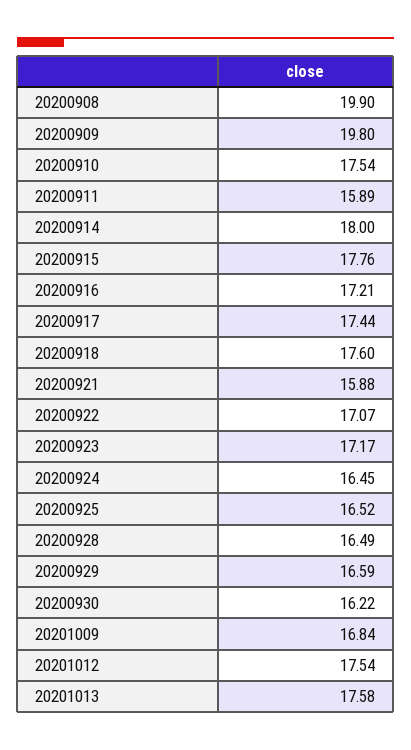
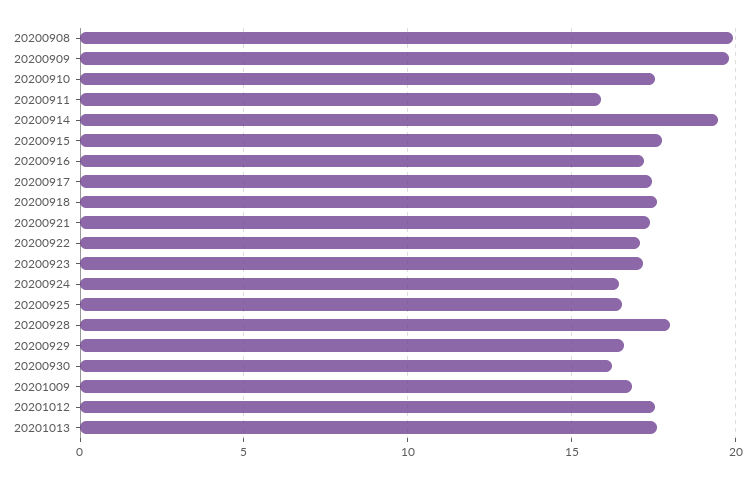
20200914: 18 -> 19.5
20200921: 15.88 -> 17.5
20200928: 16.49 -> 18

